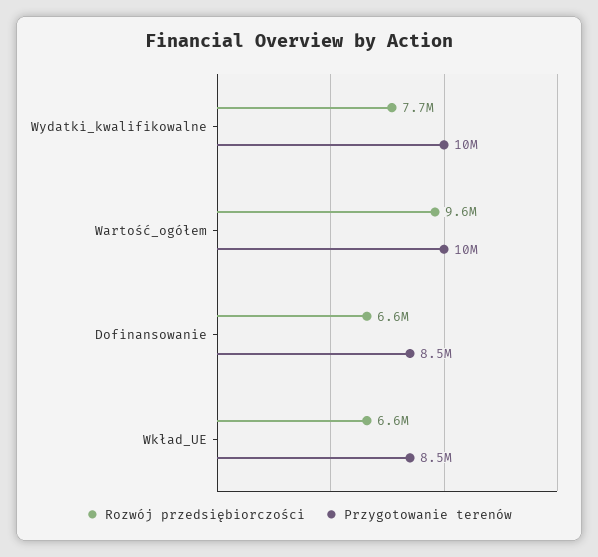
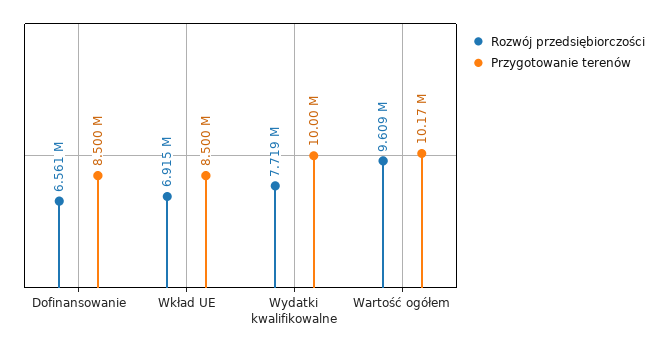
Rozwój przedsiębiorczości, Wkład_UE: 6600000 -> 6915000

